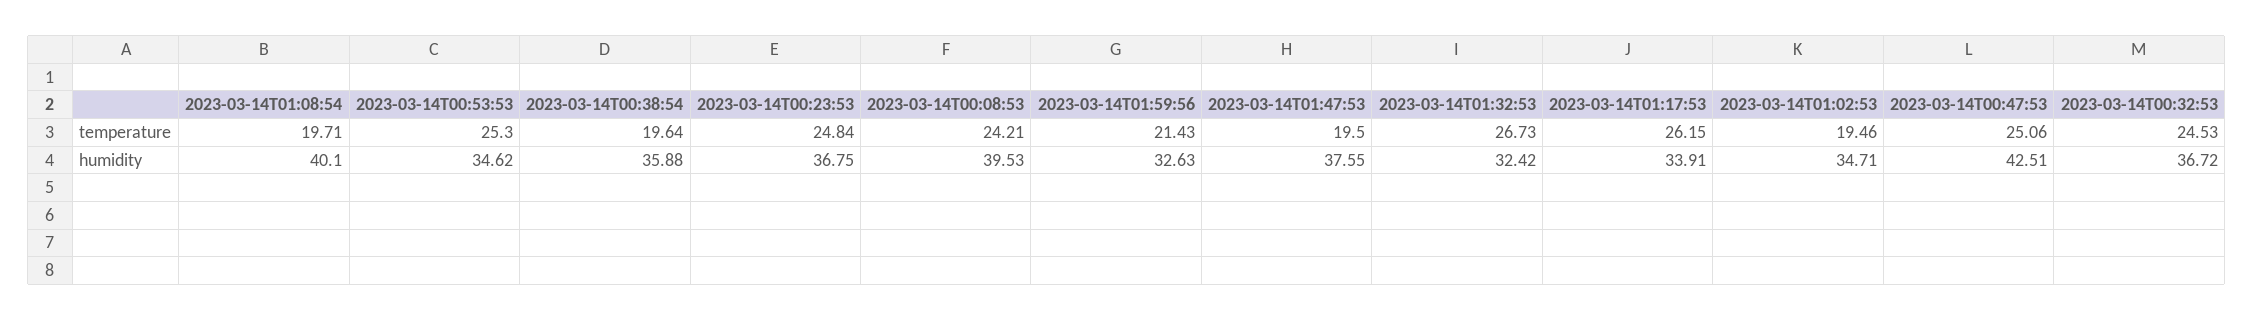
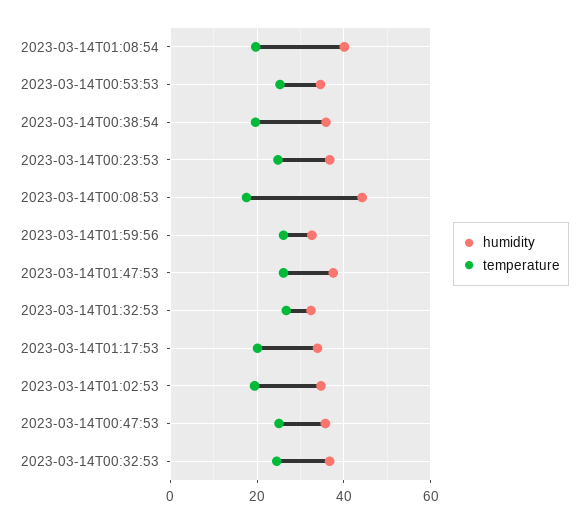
temperature, 2023-03-14T00:08:53: 24.21 -> 18
temperature, 2023-03-14T01:59:56: 21.43 -> 26
temperature, 2023-03-14T01:47:53: 19.5 -> 26
temperature, 2023-03-14T01:17:53: 26.15 -> 20
humidity, 2023-03-14T00:08:53: 39.53 -> 44
humidity, 2023-03-14T00:47:53: 42.51 -> 36

